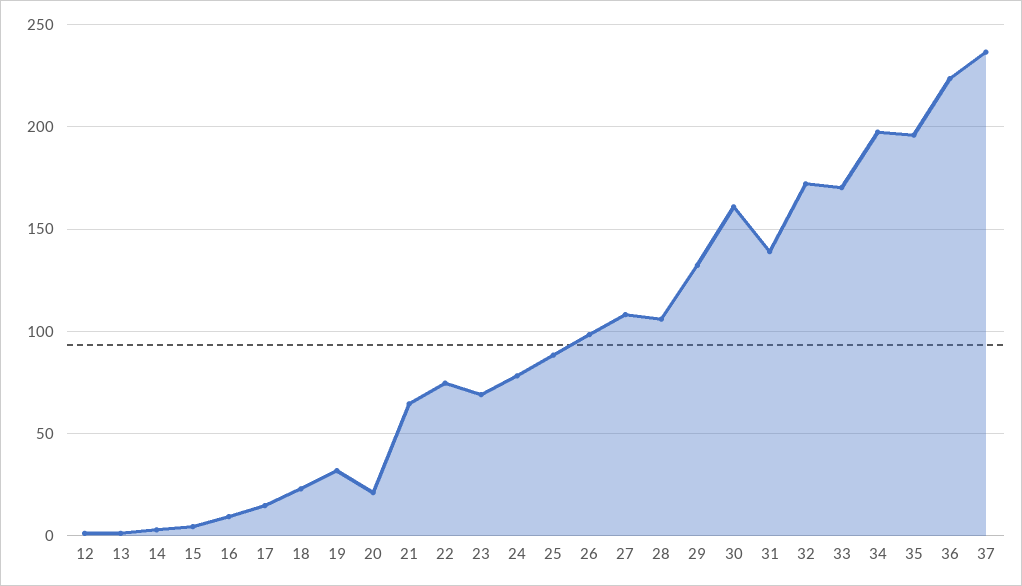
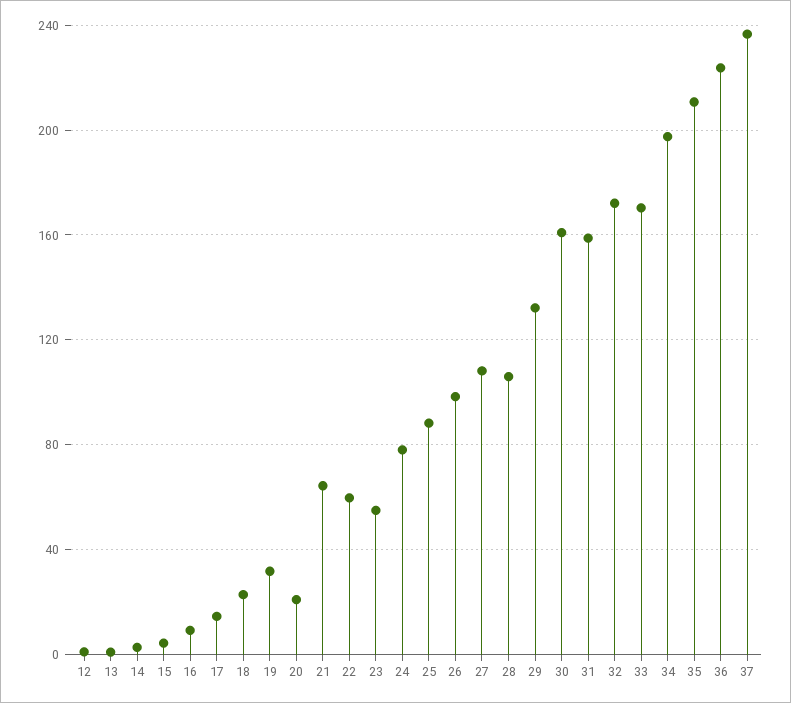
22: 75 -> 60
23: 70 -> 55
31: 140 -> 160
35: 195 -> 210

